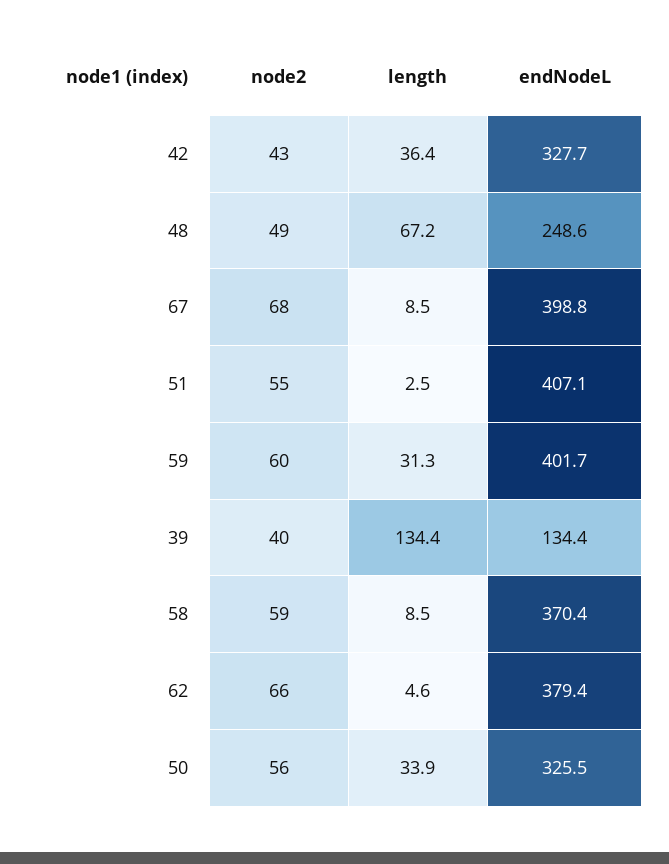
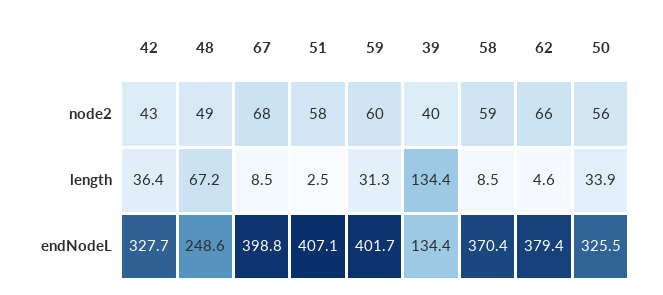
node2, 51: 55 -> 58

